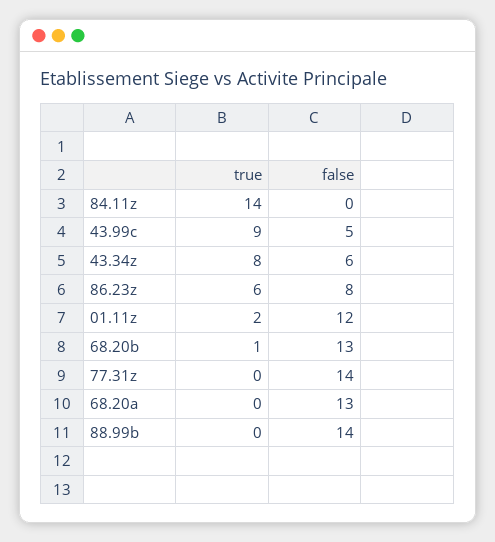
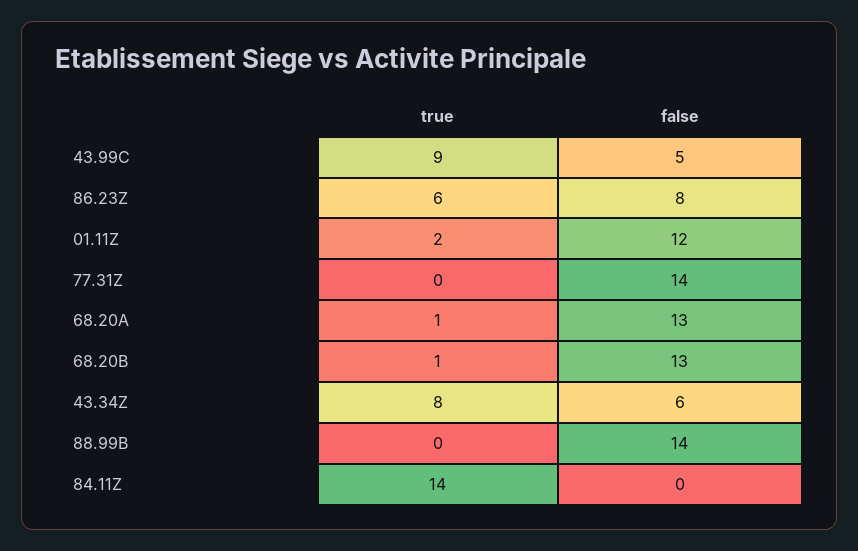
true, 68.20a: 0 -> 1

